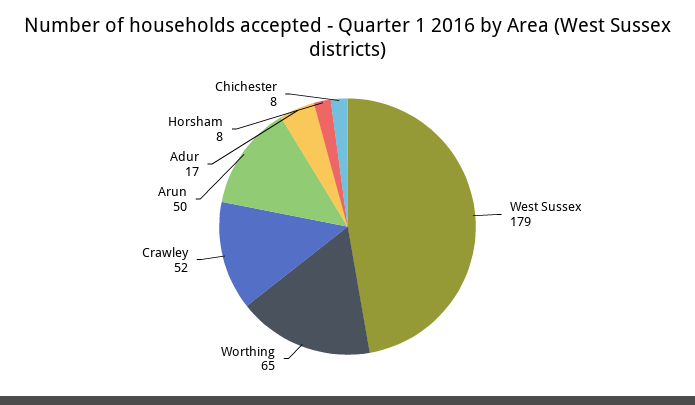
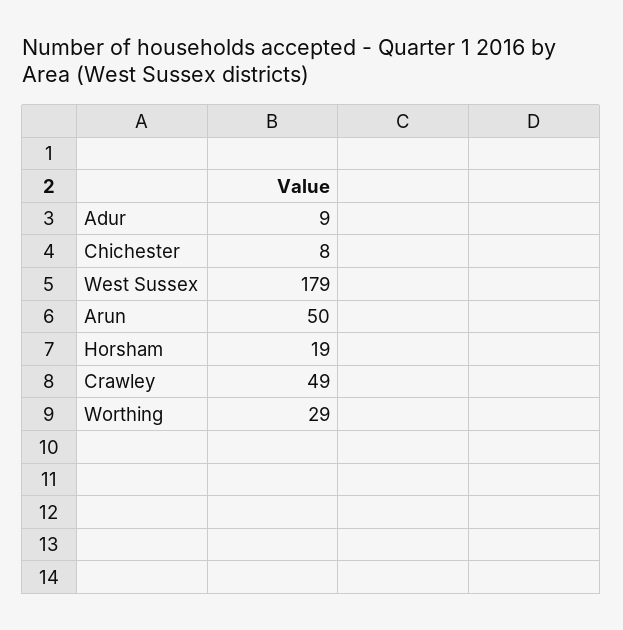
Worthing: 65 -> 29
Crawley: 52 -> 49
Adur: 17 -> 9
Horsham: 8 -> 19

